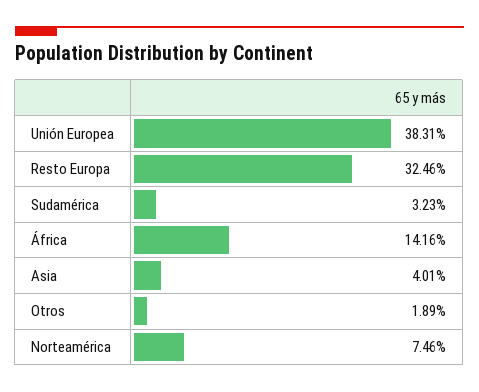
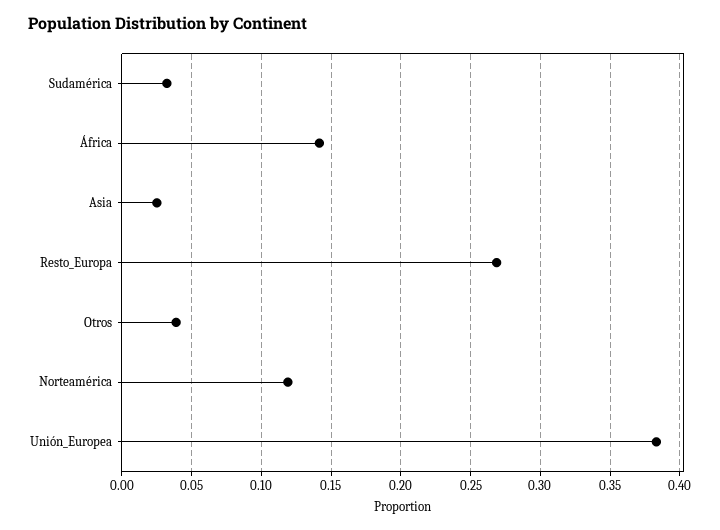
Resto Europa: 0.3246 -> 0.27
Asia: 0.0401 -> 0.025
Otros: 0.0189 -> 0.04
Norteamérica: 0.0746 -> 0.12

